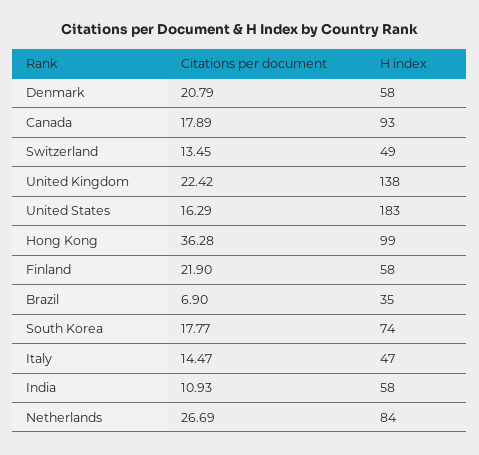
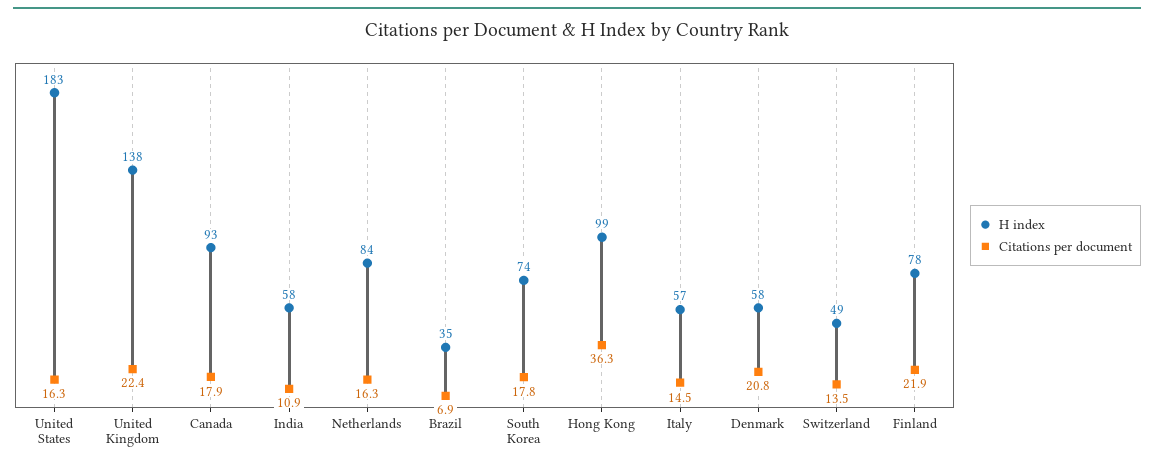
H index, Finland: 58 -> 78
H index, Italy: 47 -> 57
Citations per document, Netherlands: 26.69 -> 16.3

